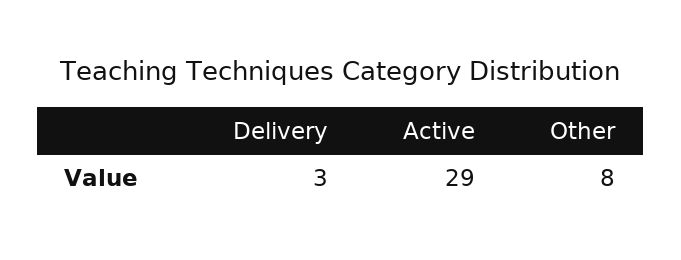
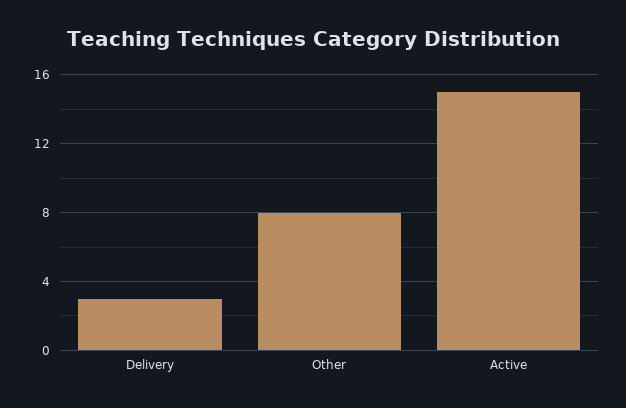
Active: 29 -> 15

